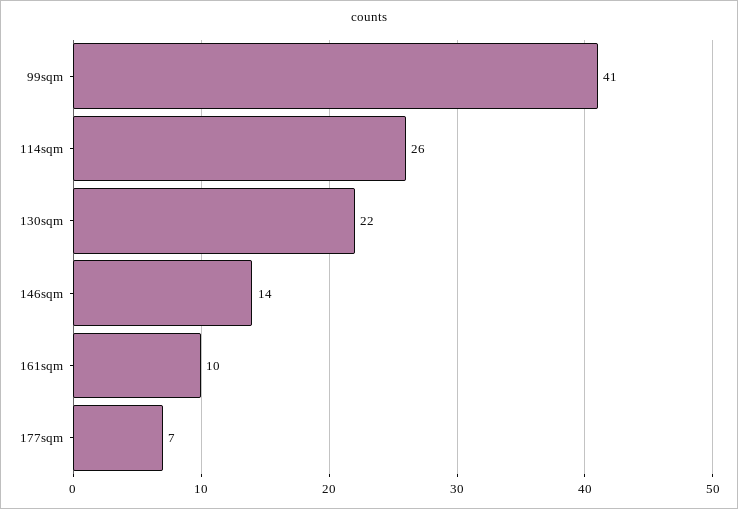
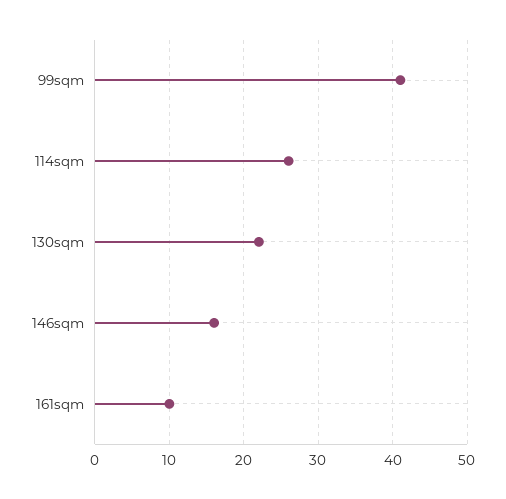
146sqm: 14 -> 16
177sqm: 7 -> none

